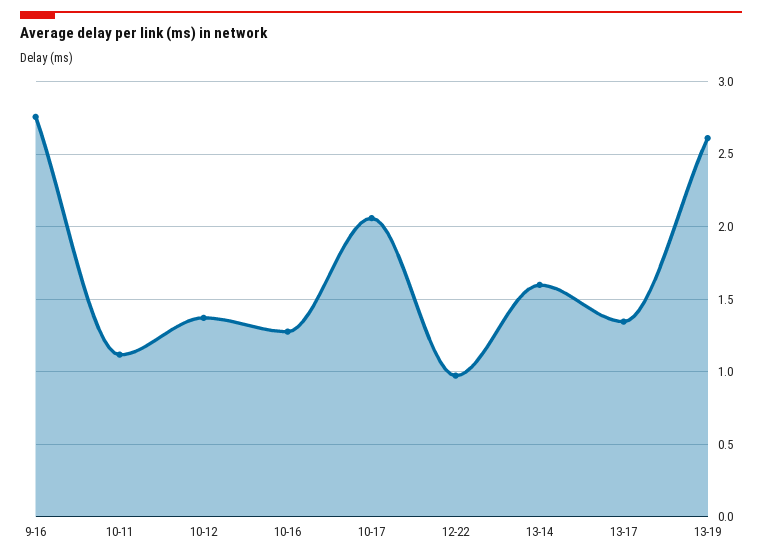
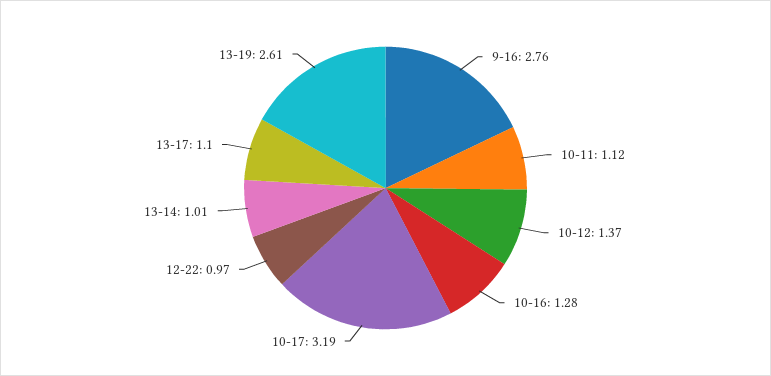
10-17: 2.05 -> 3.19
13-14: 1.6 -> 1.01
13-17: 1.35 -> 1.1

